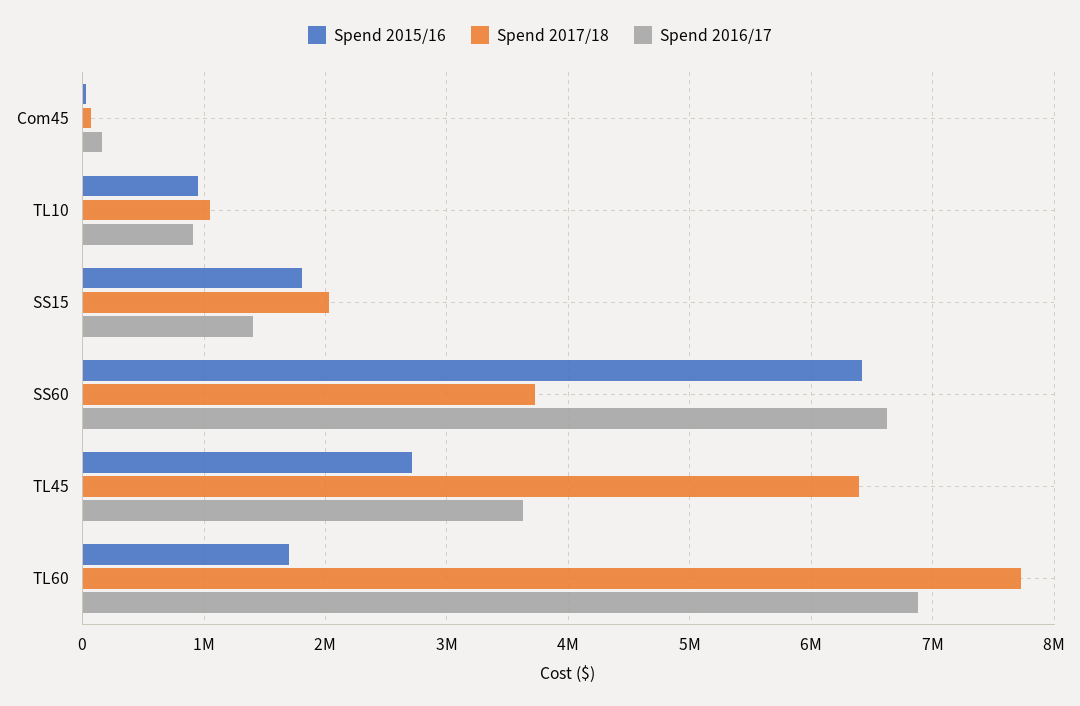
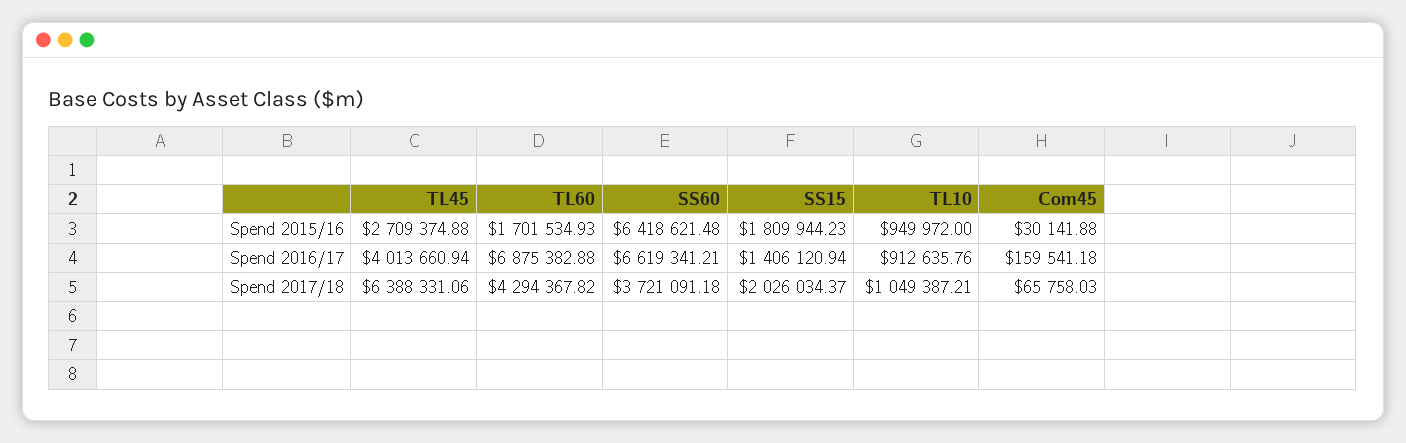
Spend 2016/17, TL45: 3600000 -> 4013660.94
Spend 2017/18, TL60: 7700000 -> 4294367.82

